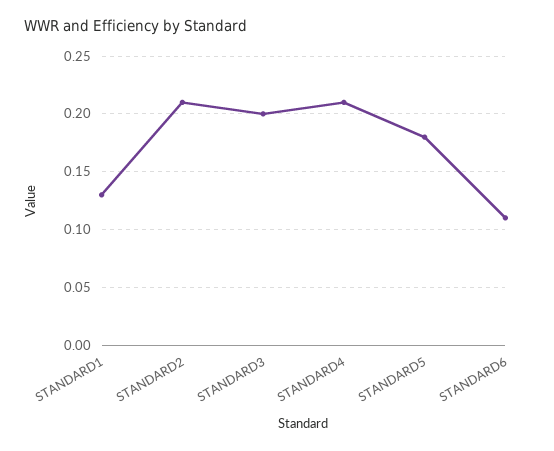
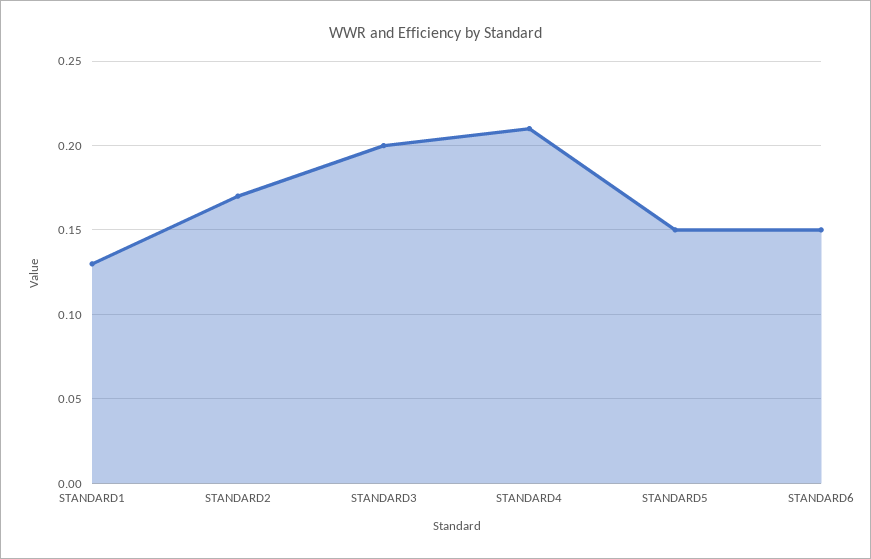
STANDARD2: 0.21 -> 0.17
STANDARD5: 0.18 -> 0.15
STANDARD6: 0.11 -> 0.15

